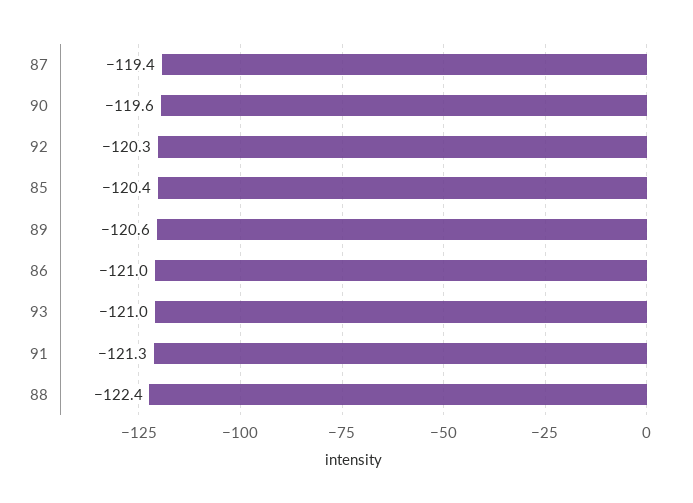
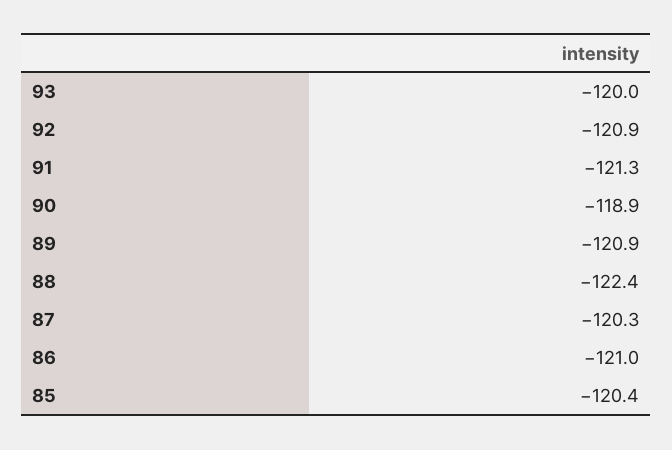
87: -119.4 -> -120.3
90: -119.6 -> -118.9
92: -120.3 -> -120.9
89: -120.6 -> -120.9
93: -121 -> -120

